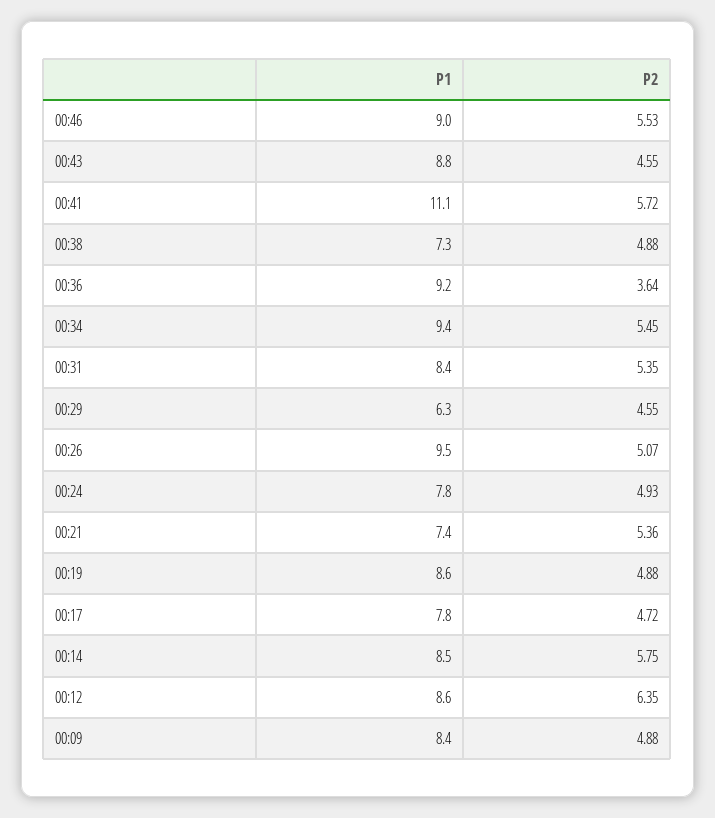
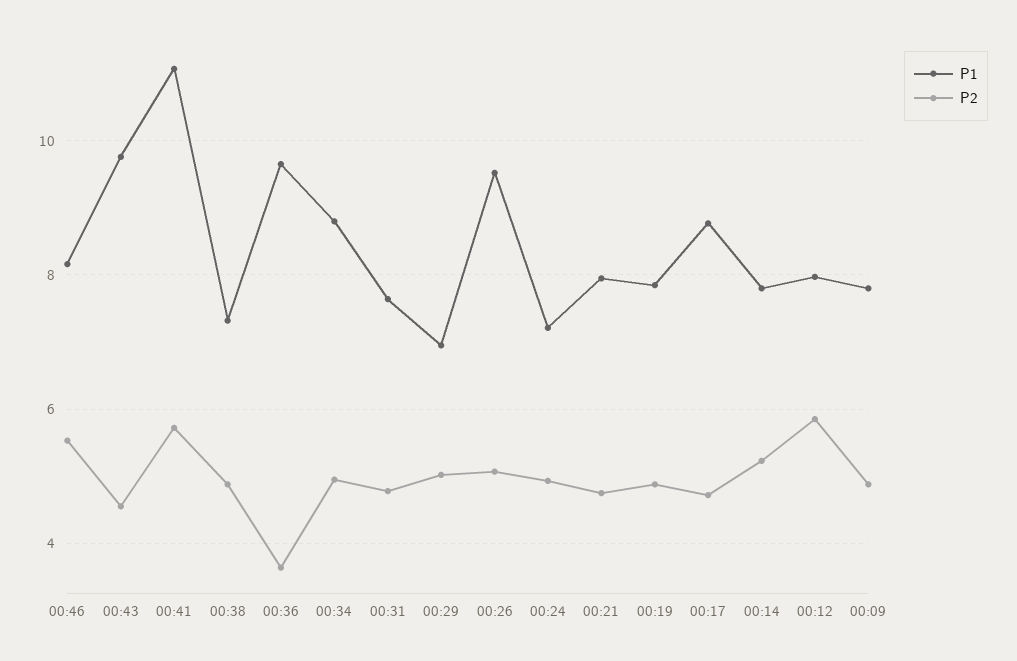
P1, 00:46: 9 -> 8.2
P1, 00:43: 8.8 -> 9.8
P1, 00:36: 9.2 -> 9.6
P1, 00:34: 9.4 -> 8.8
P2, 00:34: 5.45 -> 5
P1, 00:31: 8.4 -> 7.6
P2, 00:31: 5.35 -> 4.8
P1, 00:29: 6.3 -> 7
P2, 00:29: 4.55 -> 5
P1, 00:24: 7.8 -> 7.2
P1, 00:21: 7.4 -> 8
P2, 00:21: 5.36 -> 4.8
P1, 00:19: 8.6 -> 7.8
P1, 00:17: 7.8 -> 8.8
P1, 00:14: 8.5 -> 7.8
P2, 00:14: 5.75 -> 5.2
P1, 00:12: 8.6 -> 8
P2, 00:12: 6.35 -> 5.8
P1, 00:09: 8.4 -> 7.8

